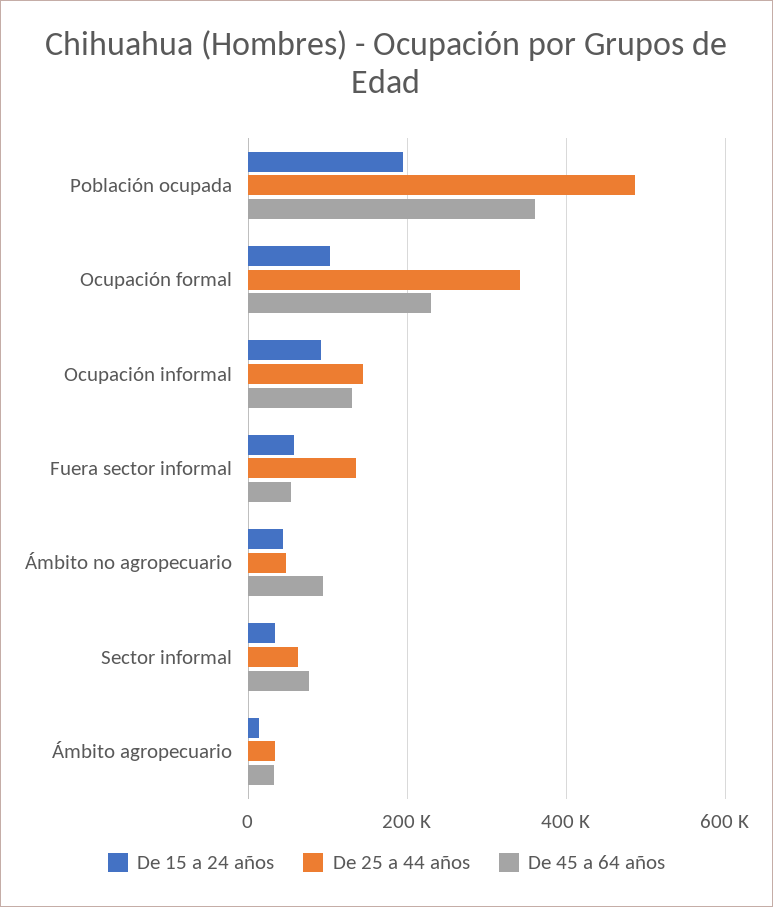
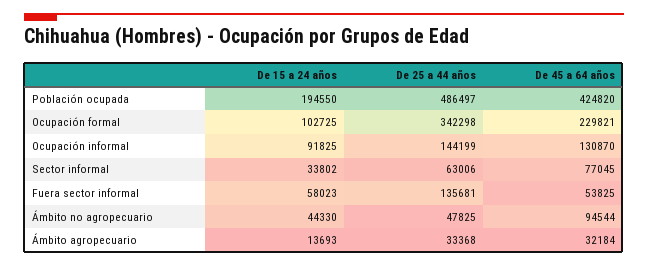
De 45 a 64 años, Población ocupada: 360000 -> 424820

